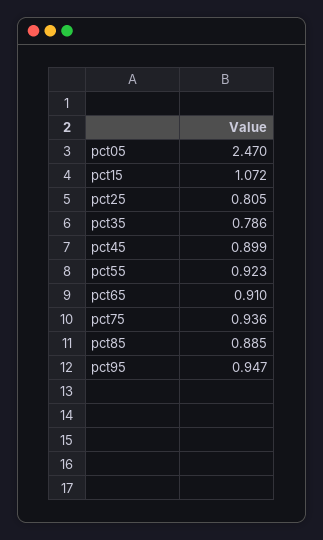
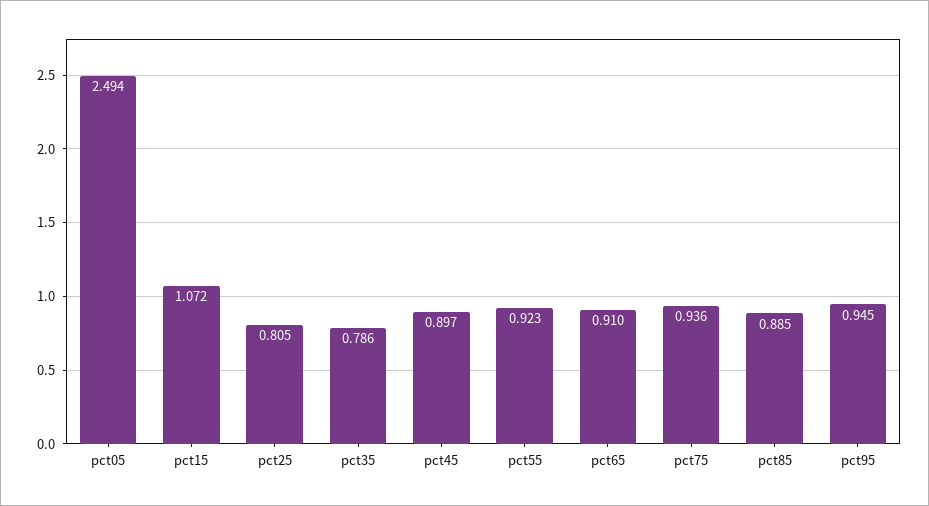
pct05: 2.47 -> 2.494
pct45: 0.899 -> 0.897
pct95: 0.947 -> 0.945

